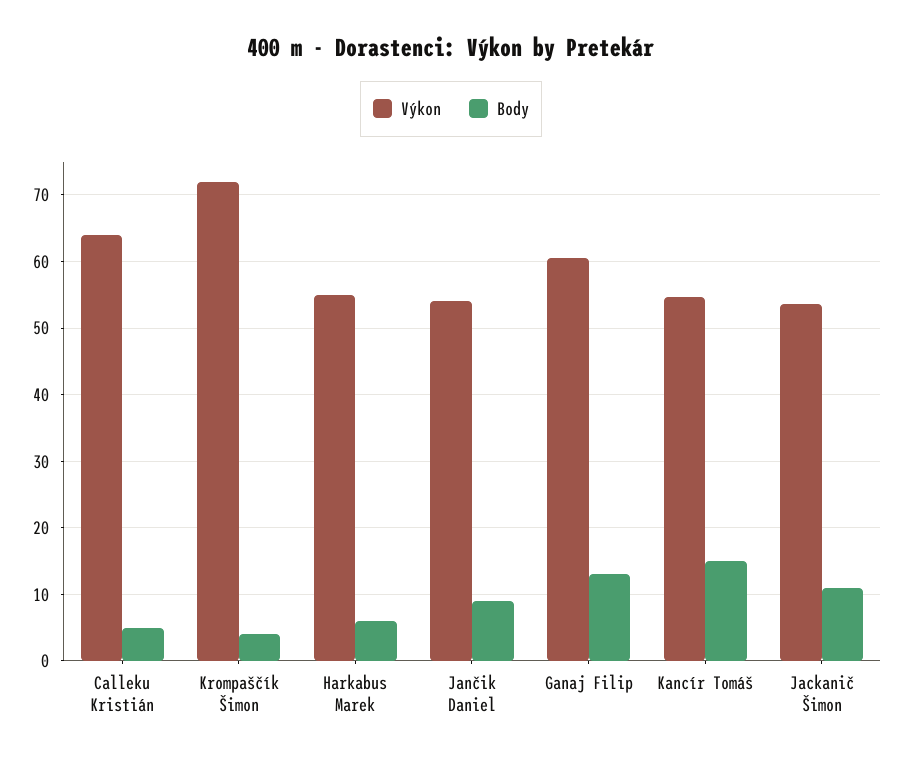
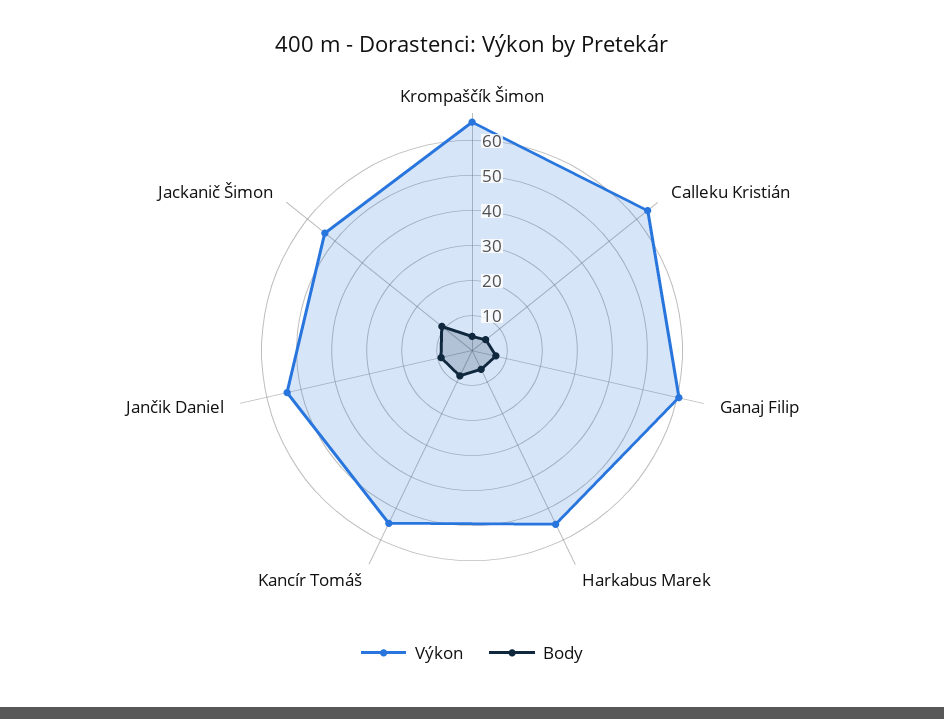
Výkon, Krompaščík Šimon: 72 -> 65
Body, Ganaj Filip: 13 -> 7.5
Body, Kancír Tomáš: 15 -> 7.5

